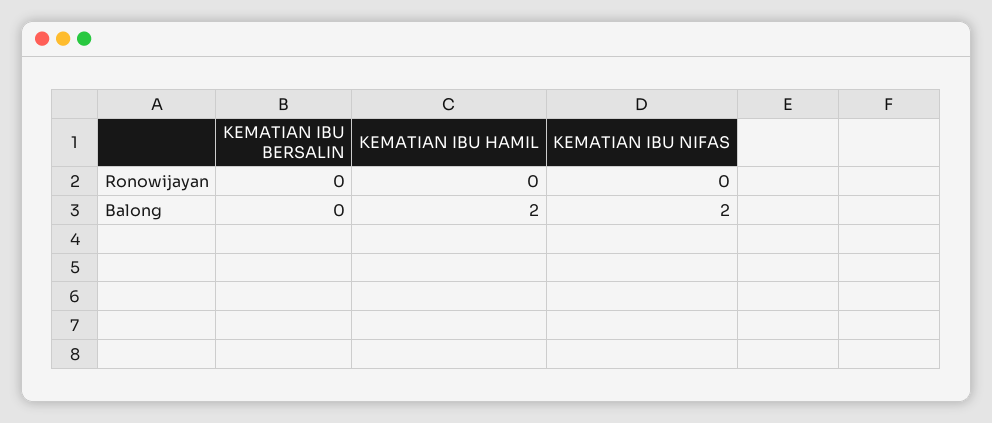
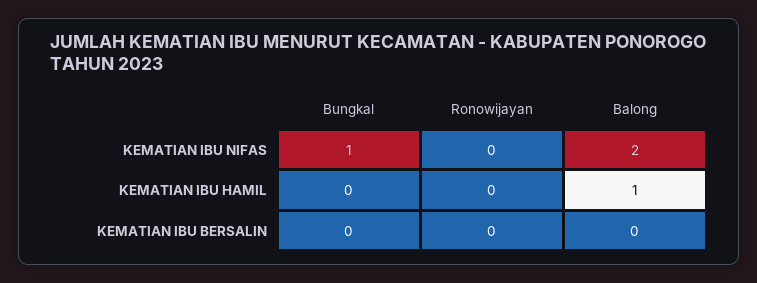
KEMATIAN IBU HAMIL, Balong: 2 -> 1
KEMATIAN IBU NIFAS, Bungkal: none -> 1
KEMATIAN IBU HAMIL, Bungkal: none -> 0
KEMATIAN IBU BERSALIN, Bungkal: none -> 0

